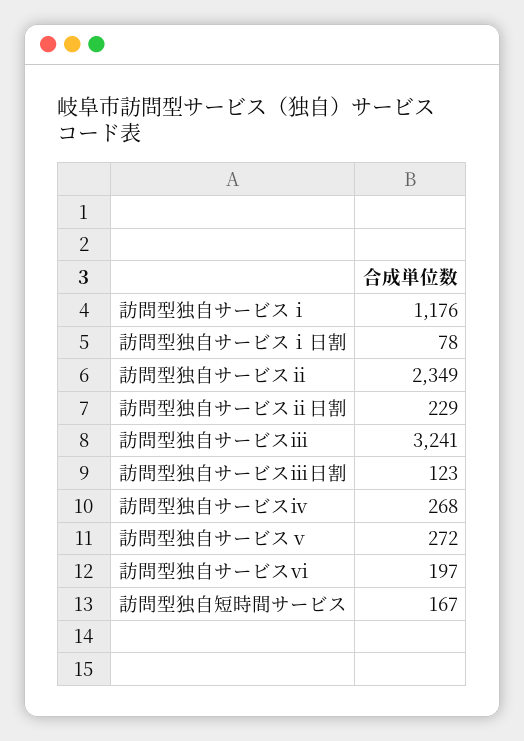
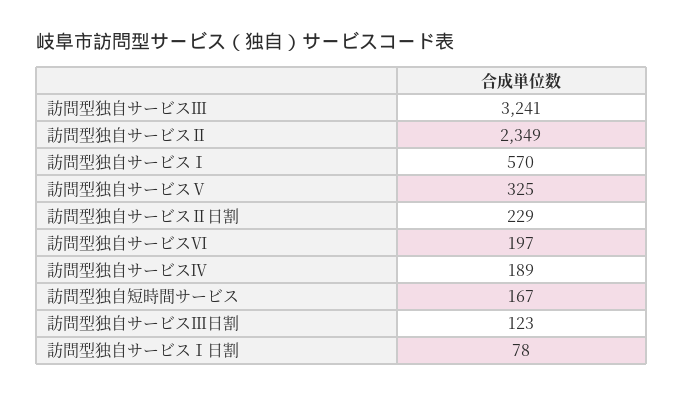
訪問型独自サービスⅰ: 1176 -> 570
訪問型独自サービスⅳ: 268 -> 189
訪問型独自サービスⅴ: 272 -> 325

